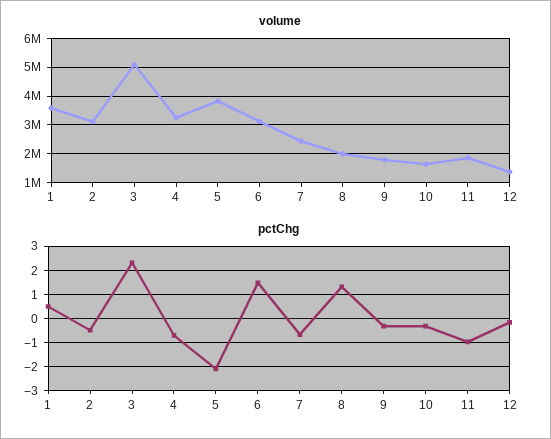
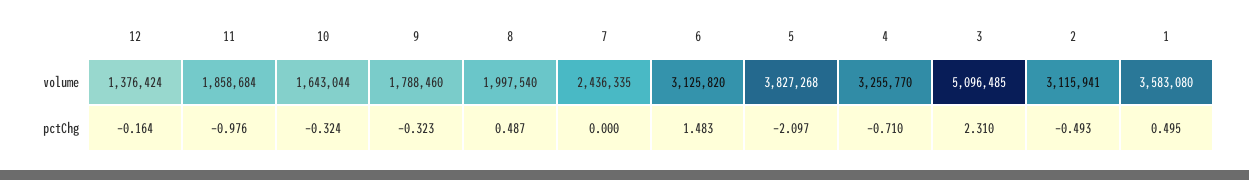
pctChg, 7: -0.75 -> 0
pctChg, 8: 1.25 -> 0.487

